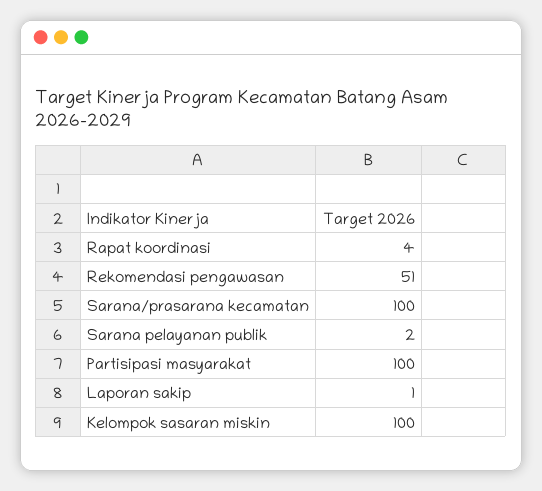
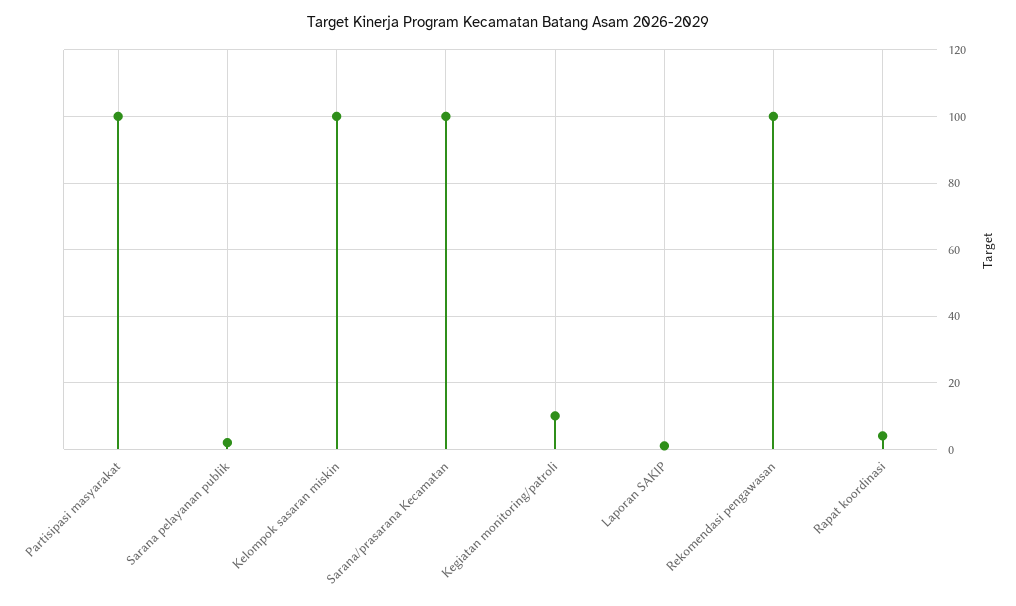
Rekomendasi pengawasan: 51 -> 100
Kegiatan monitoring/patroli: none -> 10

